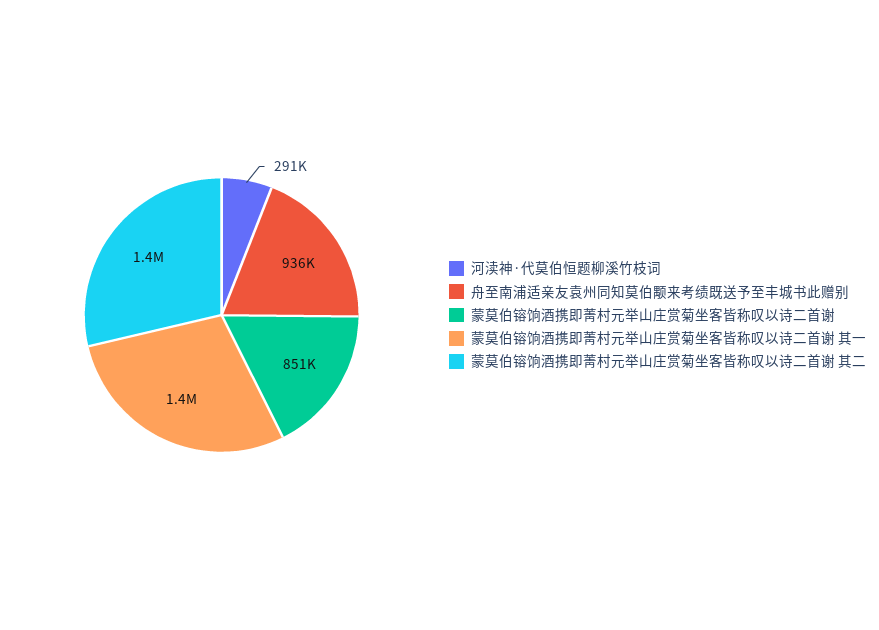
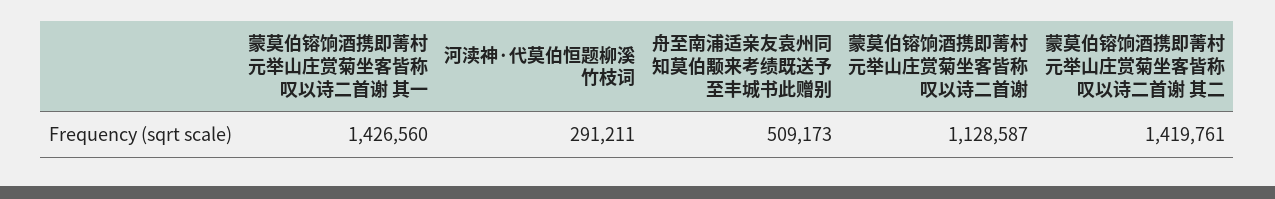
舟至南浦适亲友袁州同知莫伯颙来考绩既送予至丰城书此赠别: 936000 -> 509173
蒙莫伯镕饷酒携即菁村元举山庄赏菊坐客皆称叹以诗二首谢: 851000 -> 1128587

